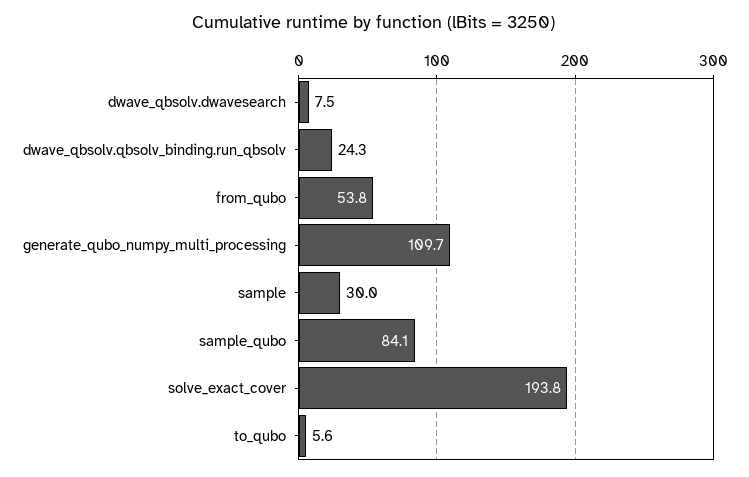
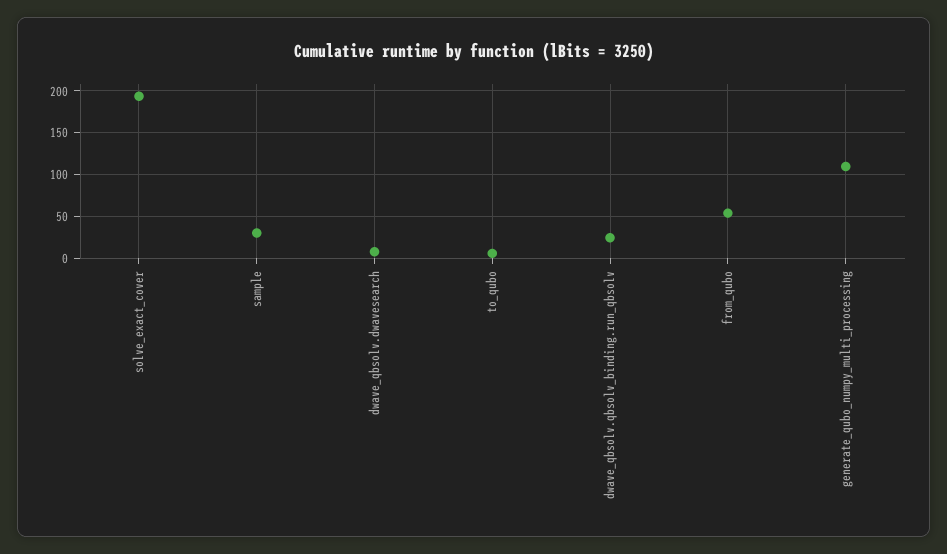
sample_qubo: 84.1 -> none

